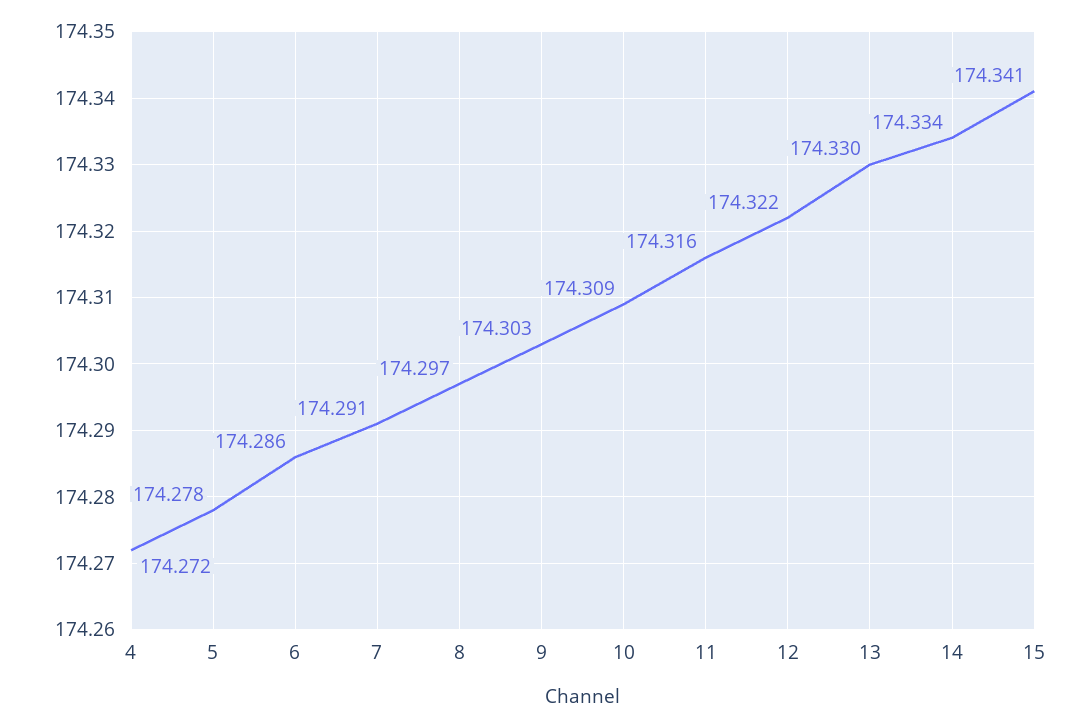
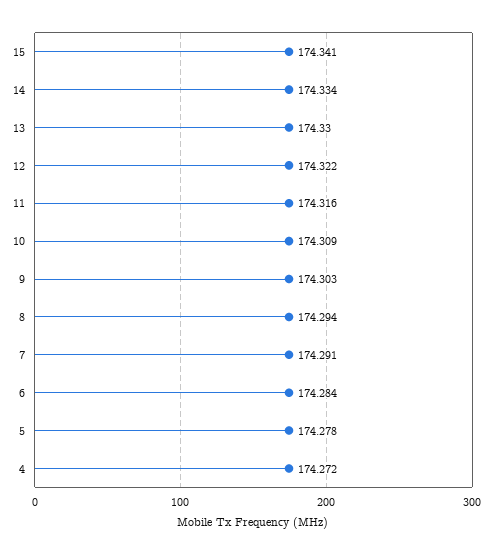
6: 174.286 -> 174.284
8: 174.297 -> 174.294

